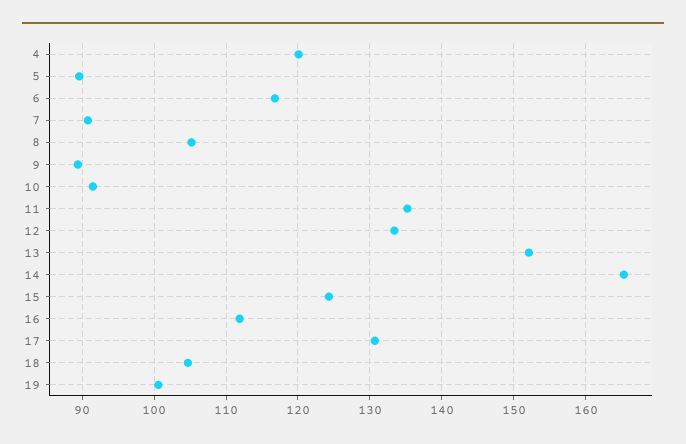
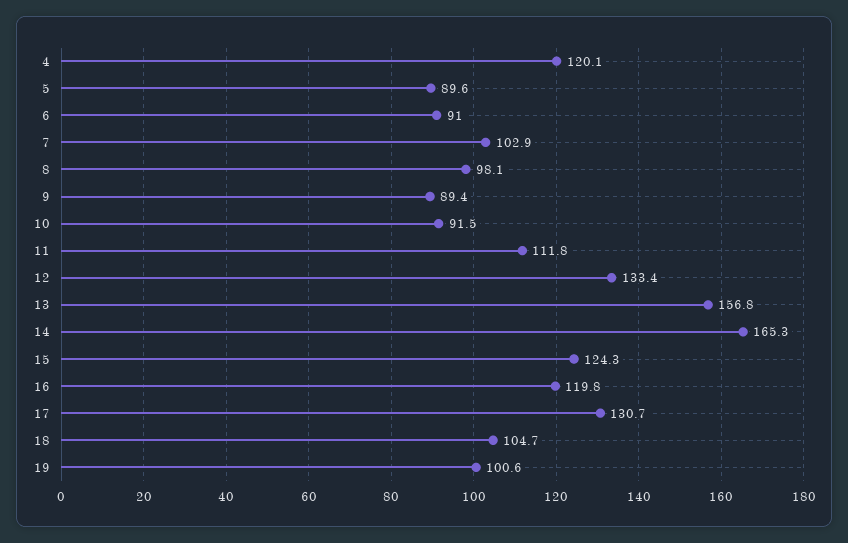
6: 117 -> 91
7: 91 -> 102.9
8: 105 -> 98.1
11: 135 -> 111.8
13: 152 -> 156.8
16: 112 -> 119.8

